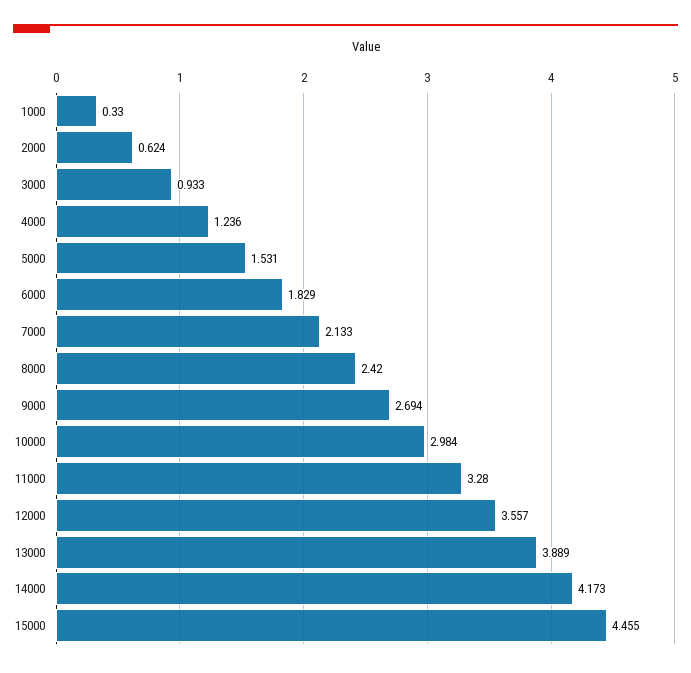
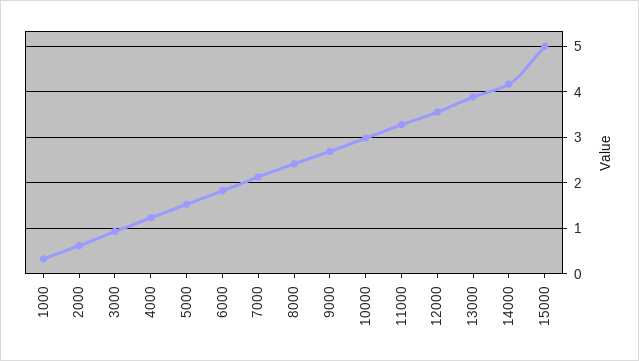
15000: 4.455 -> 5

